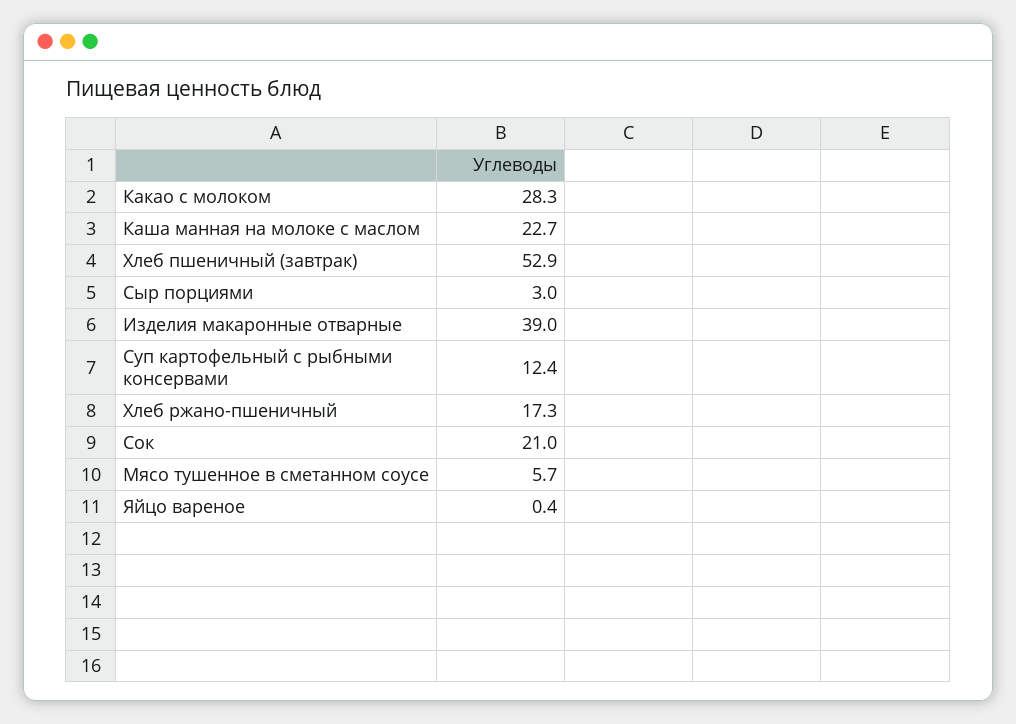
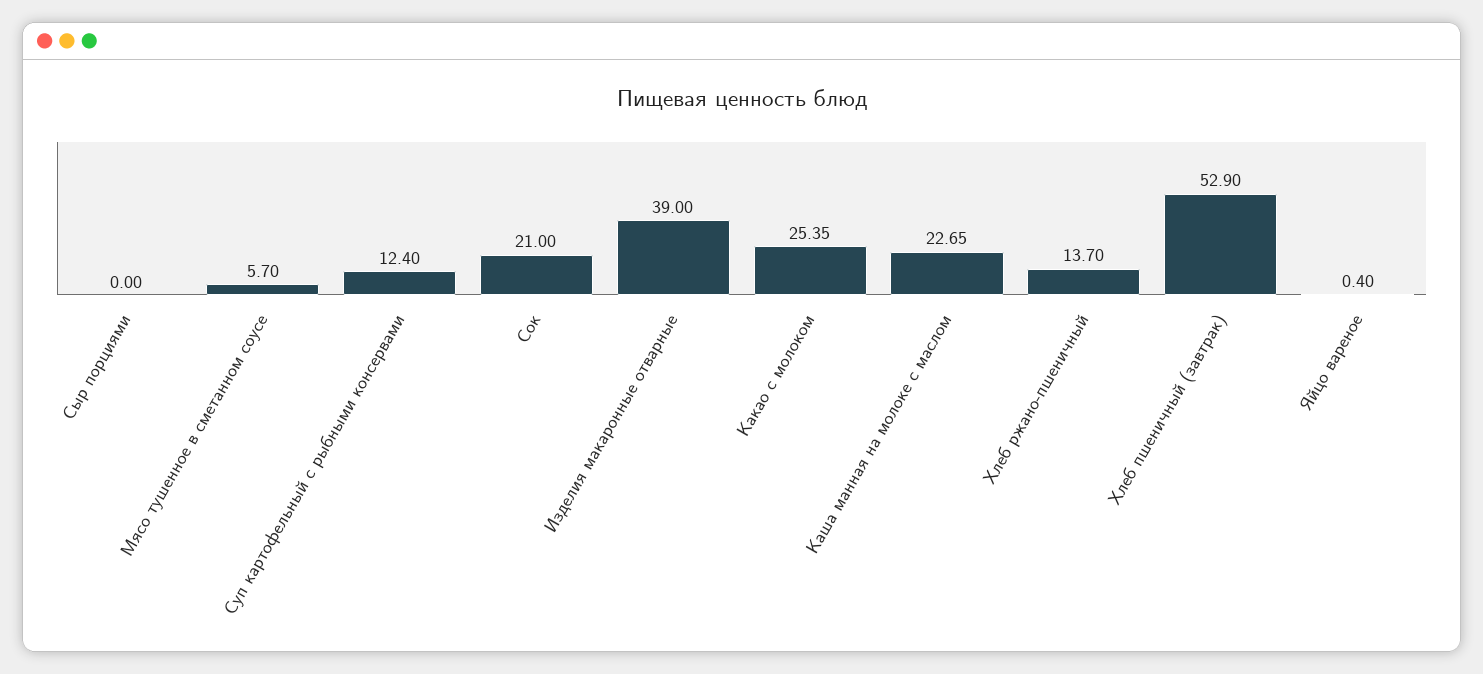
Какао с молоком: 28.3 -> 25.35
Сыр порциями: 3 -> 0
Хлеб ржано-пшеничный: 17.3 -> 13.7

